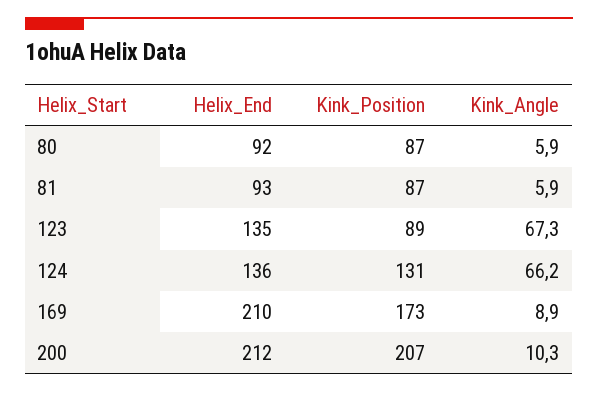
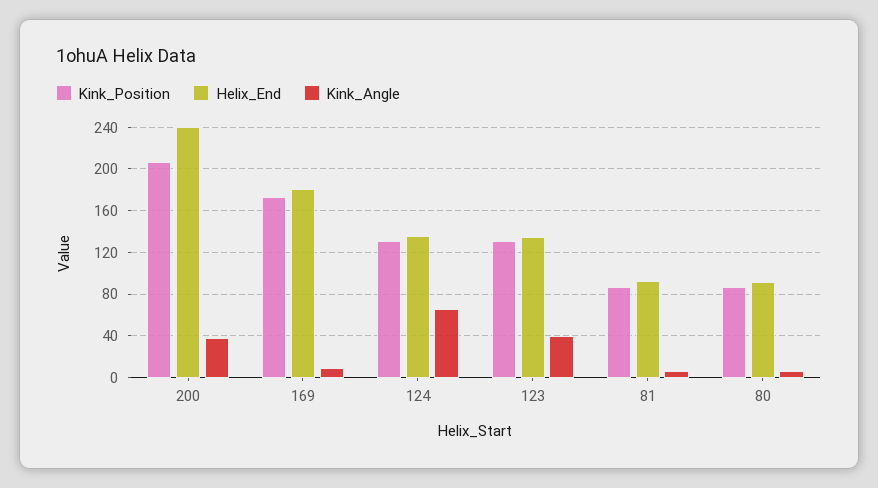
Kink_Position, 123: 89 -> 130
Kink_Angle, 123: 67.3 -> 40
Helix_End, 169: 210 -> 180
Helix_End, 200: 212 -> 240
Kink_Angle, 200: 10.3 -> 40

